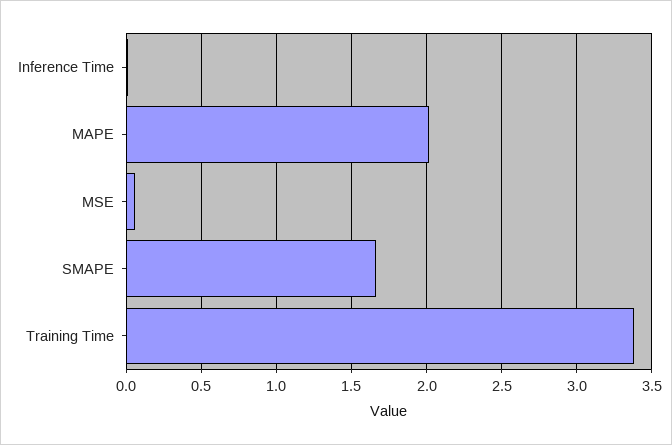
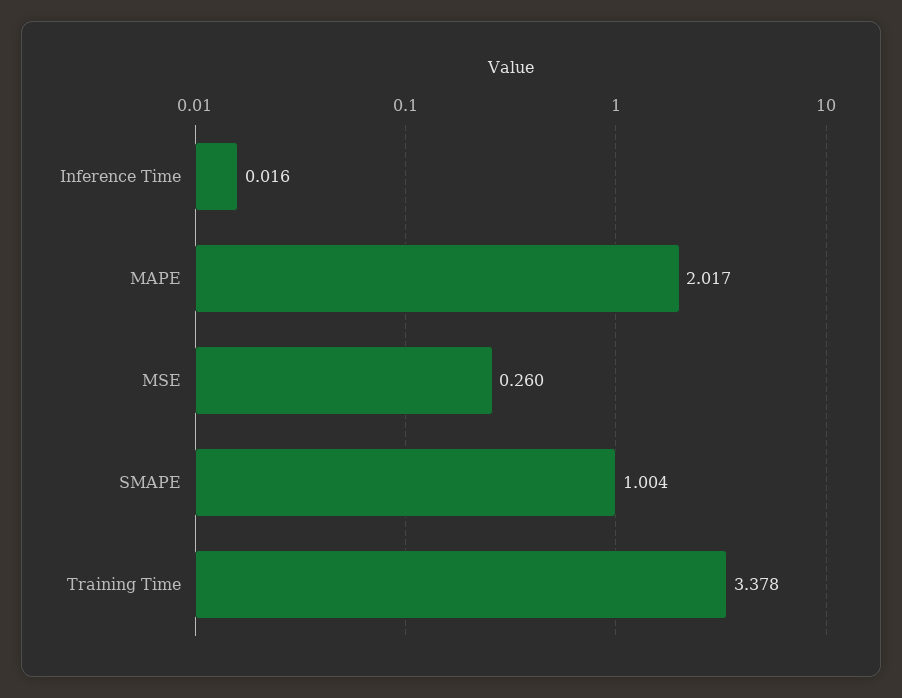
MSE: 0.05 -> 0.26
SMAPE: 1.65 -> 1.004

